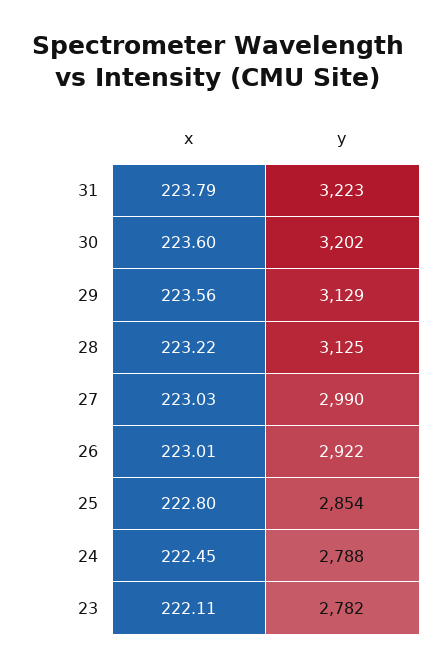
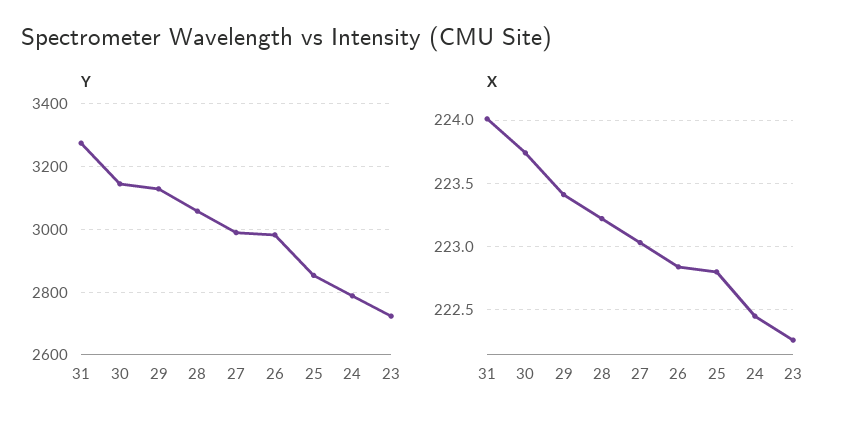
x, 31: 223.79 -> 224
y, 31: 3223 -> 3280
x, 30: 223.6 -> 223.75
y, 30: 3202 -> 3140
x, 29: 223.56 -> 223.4
y, 28: 3125 -> 3060
x, 26: 223.01 -> 222.85
y, 26: 2922 -> 2980
x, 23: 222.11 -> 222.25
y, 23: 2782 -> 2720

